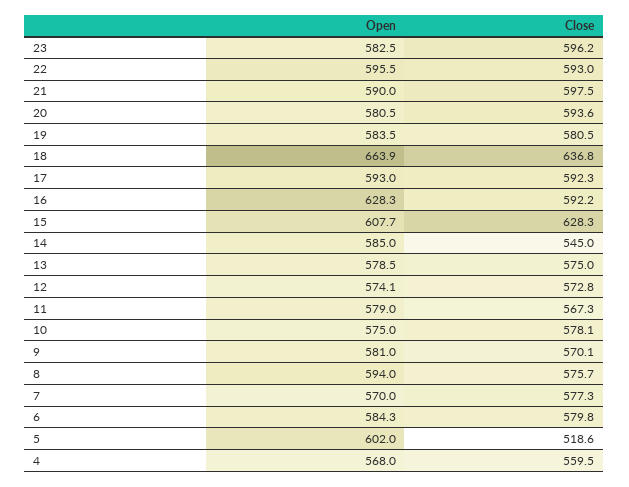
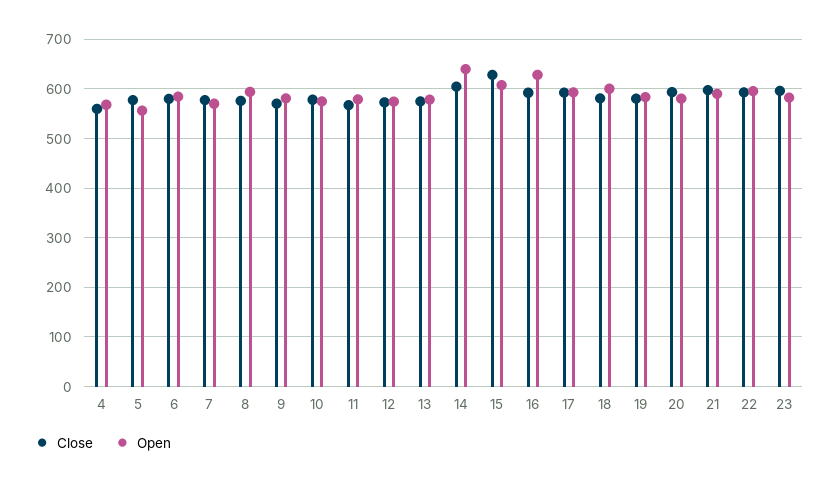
Open, 18: 663.9 -> 600
Close, 18: 636.8 -> 580
Open, 14: 585 -> 640
Close, 14: 545 -> 600
Open, 5: 602 -> 560
Close, 5: 518.6 -> 580

